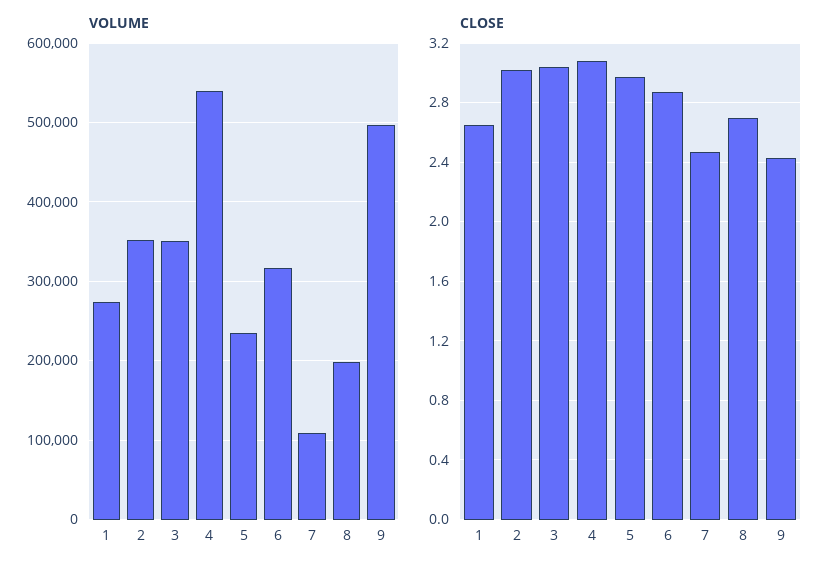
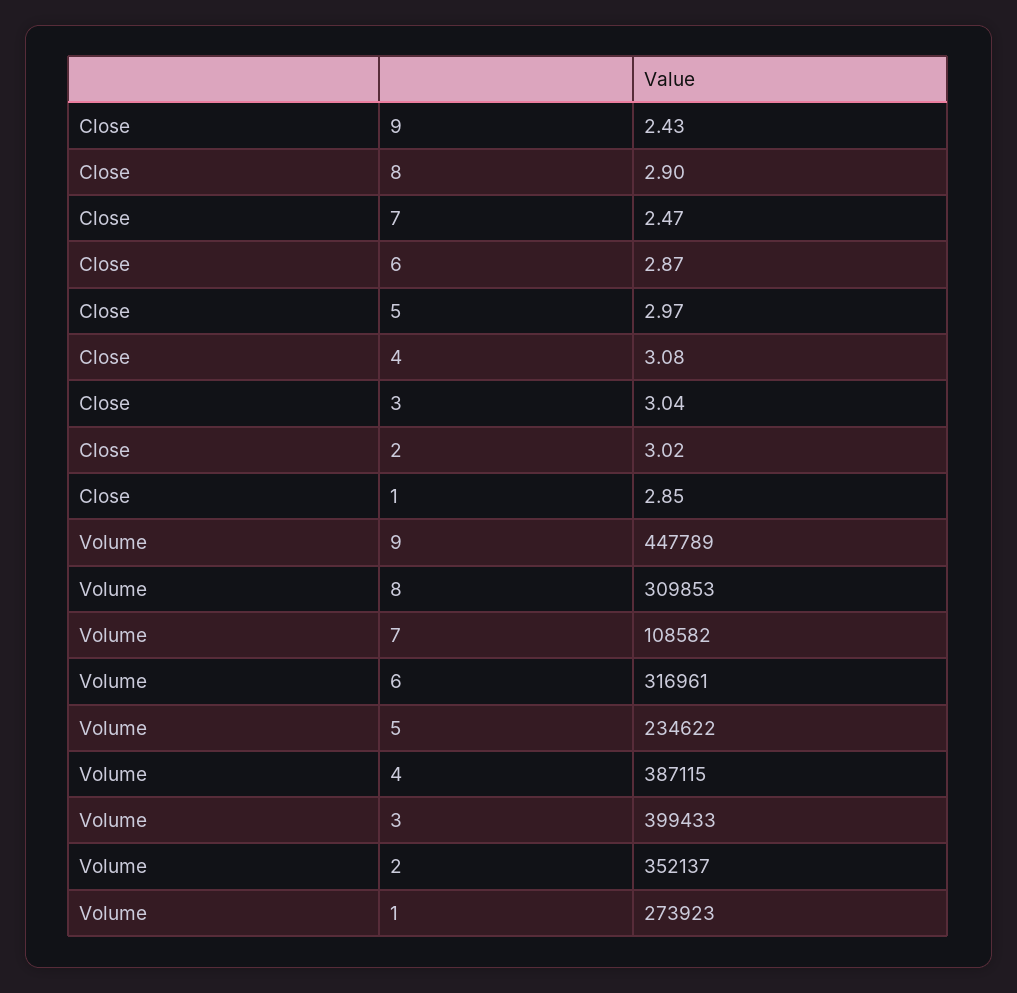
VOLUME, 3: 350000 -> 399433
VOLUME, 4: 540000 -> 387115
VOLUME, 8: 200000 -> 309853
VOLUME, 9: 500000 -> 447789
CLOSE, 1: 2.65 -> 2.85
CLOSE, 8: 2.7 -> 2.9

